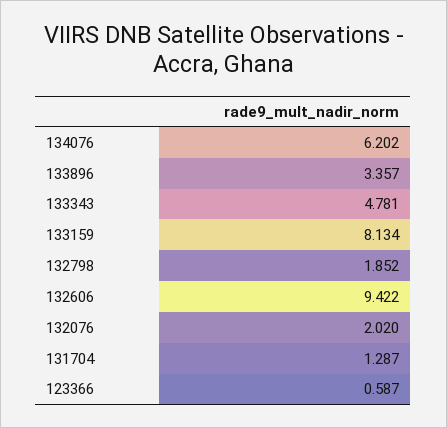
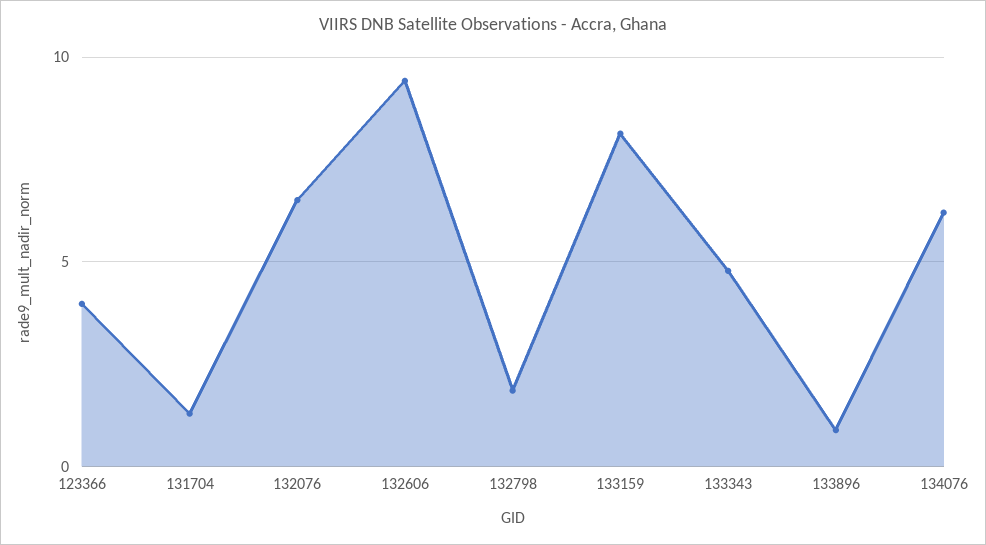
133896: 3.357 -> 1
132076: 2.02 -> 6.5
123366: 0.587 -> 4

